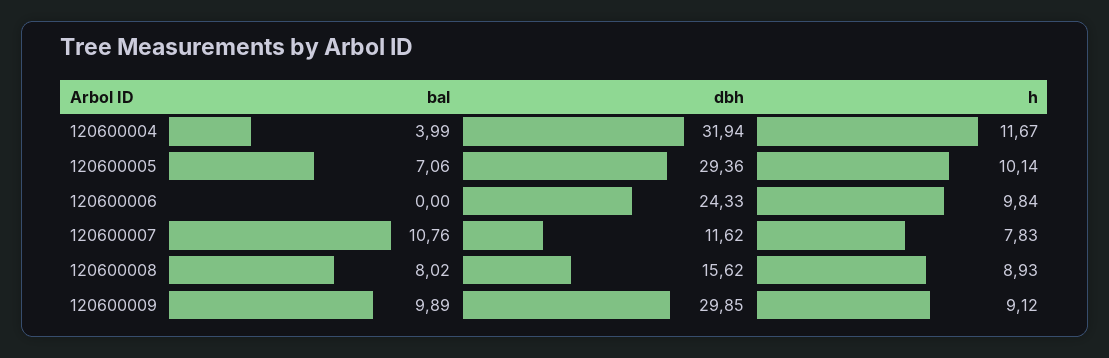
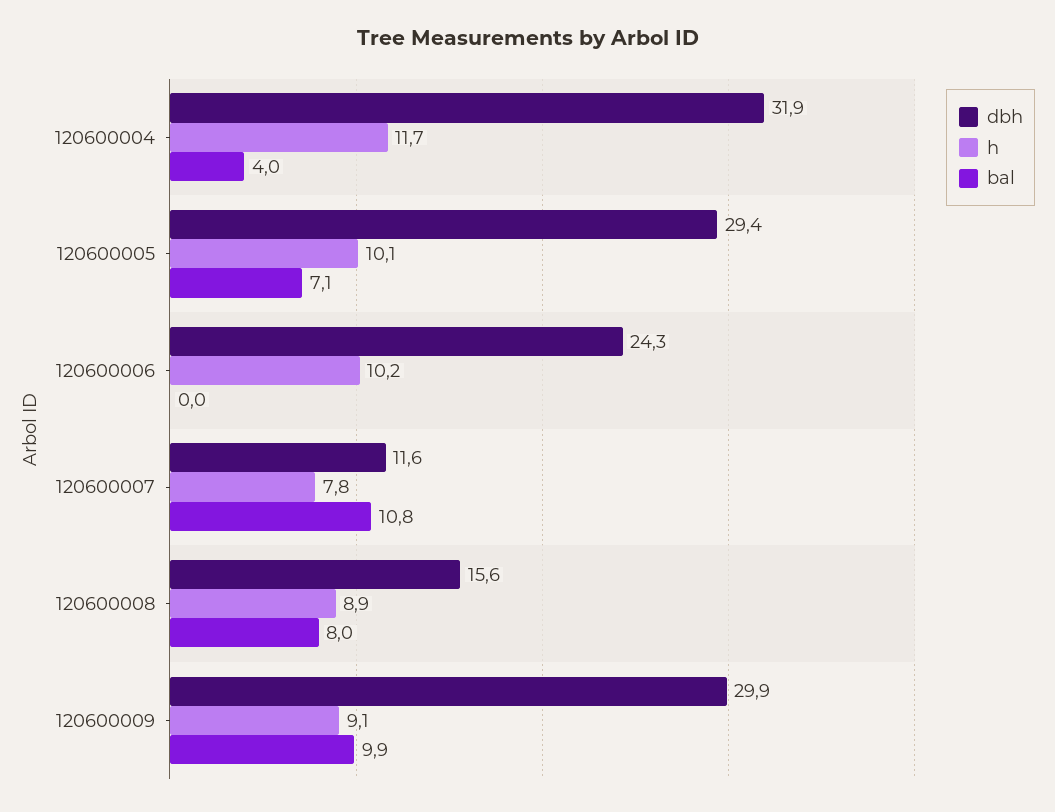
h, 120600006: 9.84 -> 10.2

